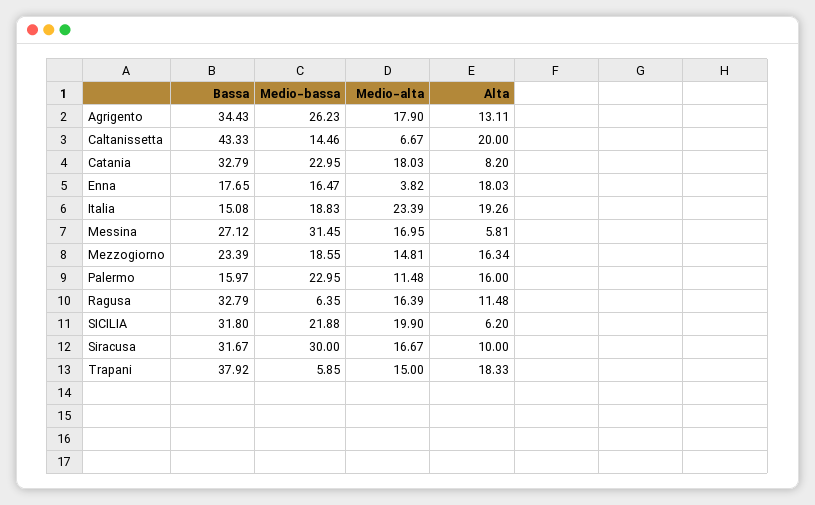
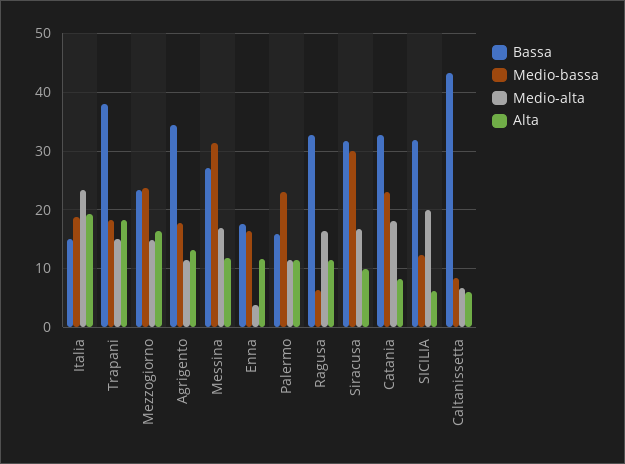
Medio-bassa, Agrigento: 26.23 -> 18
Medio-alta, Agrigento: 17.9 -> 12
Medio-bassa, Caltanissetta: 14.46 -> 8
Alta, Caltanissetta: 20 -> 6
Alta, Enna: 18.03 -> 12
Alta, Messina: 5.81 -> 12
Medio-bassa, Mezzogiorno: 18.55 -> 24
Alta, Palermo: 16 -> 12
Medio-bassa, SICILIA: 21.88 -> 12
Medio-bassa, Trapani: 5.85 -> 18

